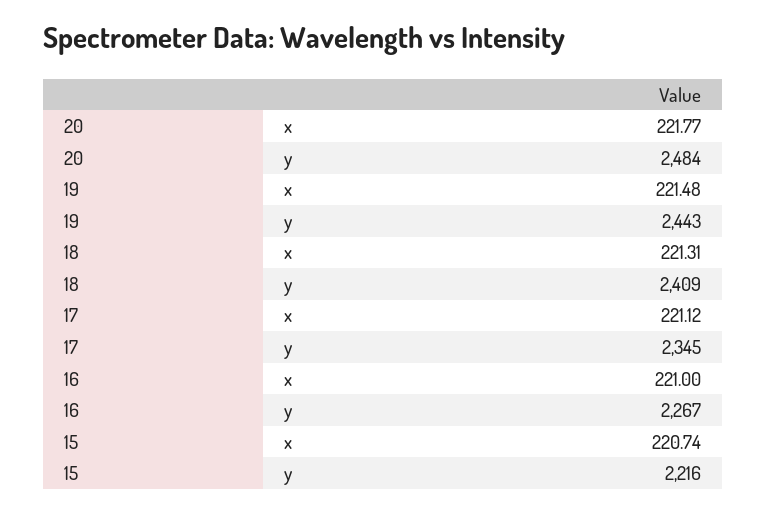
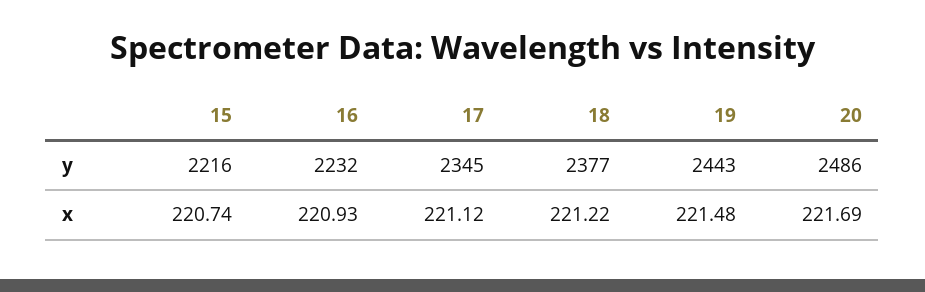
20, x: 221.77 -> 221.69
20, y: 2484 -> 2486
18, x: 221.31 -> 221.22
18, y: 2409 -> 2377
16, x: 221 -> 220.93
16, y: 2267 -> 2232

